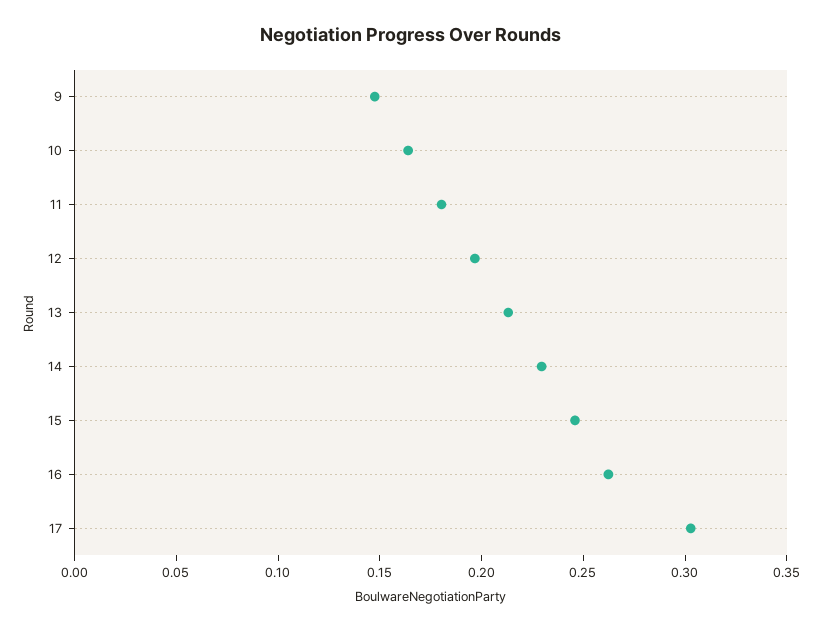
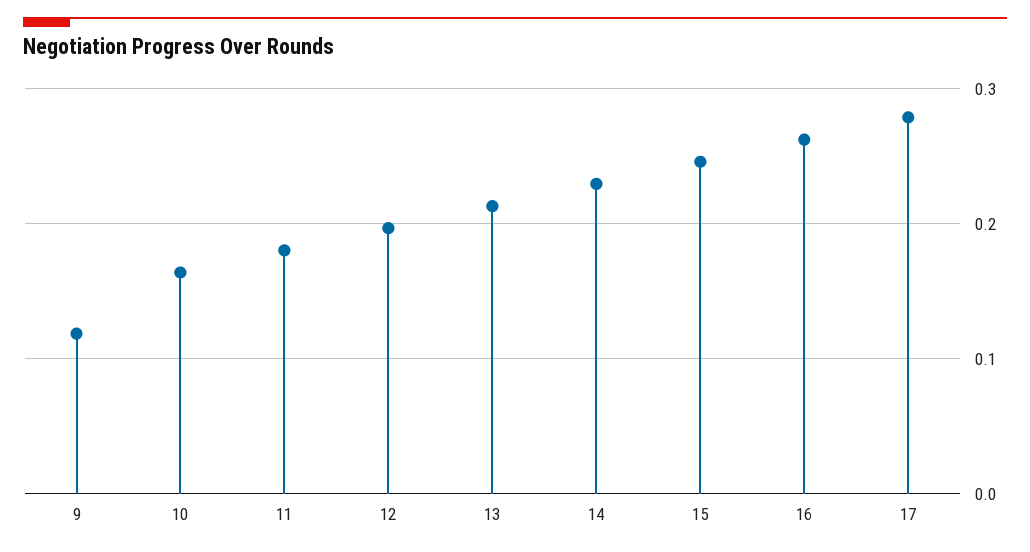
9: 0.15 -> 0.12
17: 0.3 -> 0.28

